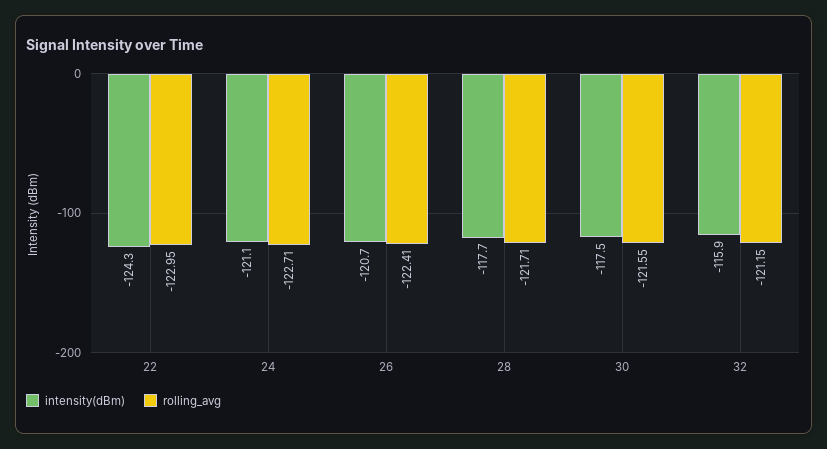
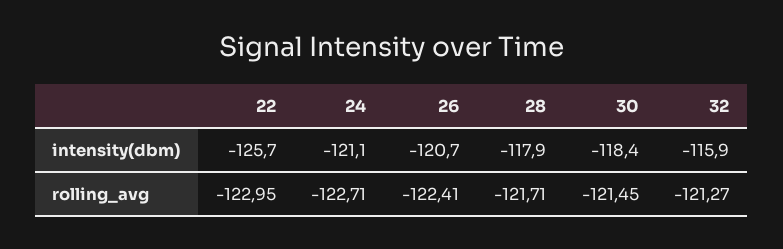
intensity(dBm), 22: -124.3 -> -125.7
intensity(dBm), 28: -117.7 -> -117.9
intensity(dBm), 30: -117.5 -> -118.4
rolling_avg, 30: -121.55 -> -121.45
rolling_avg, 32: -121.15 -> -121.27

